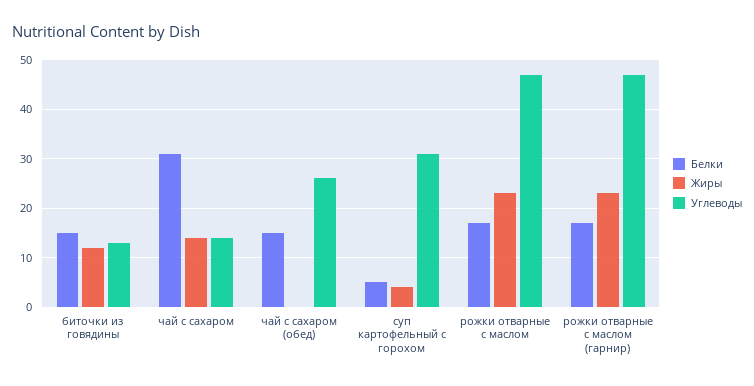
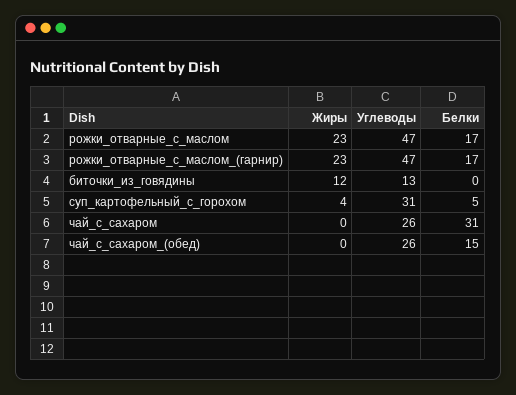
Белки, биточки из говядины: 15 -> 0
Жиры, чай с сахаром: 15 -> 0
Углеводы, чай с сахаром: 15 -> 26

